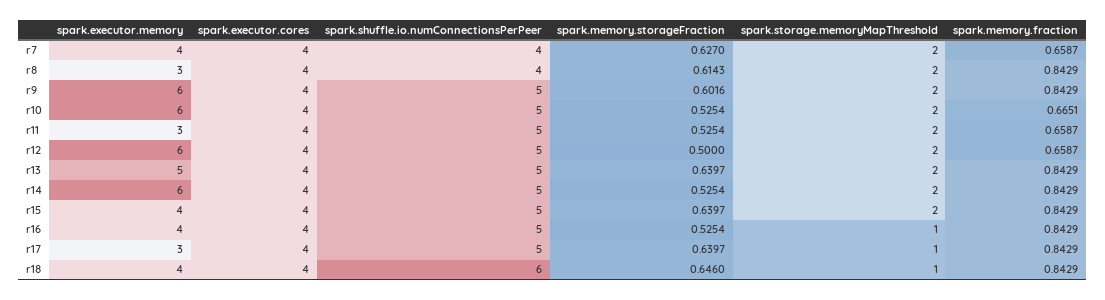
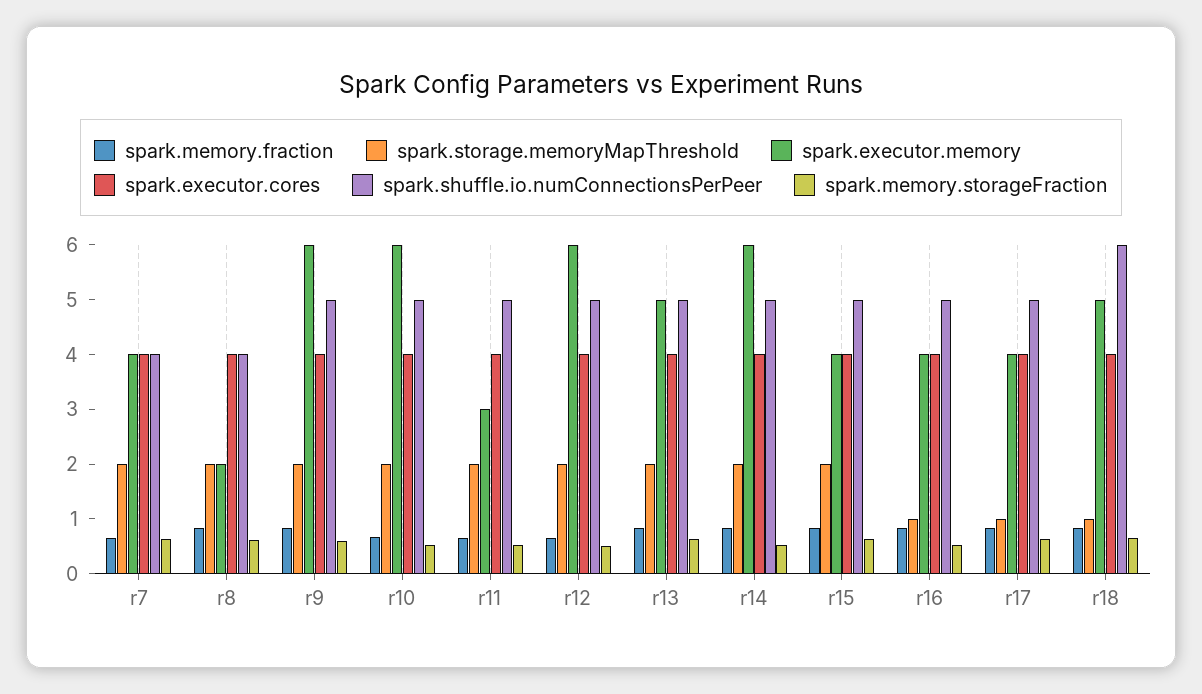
spark.executor.memory, r8: 3 -> 2
spark.executor.memory, r17: 3 -> 4
spark.executor.memory, r18: 4 -> 5

